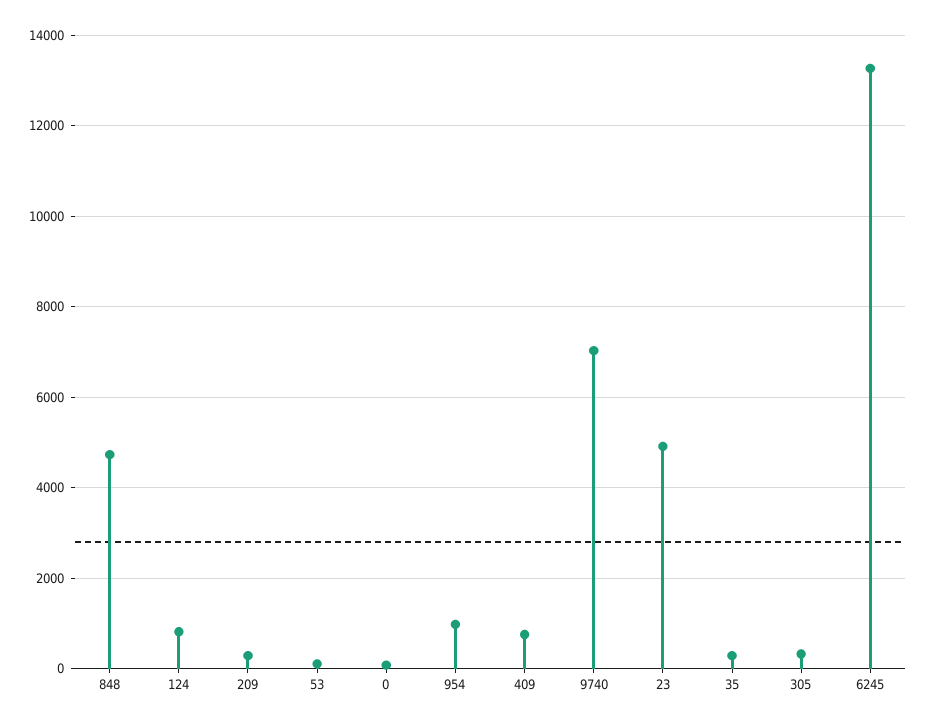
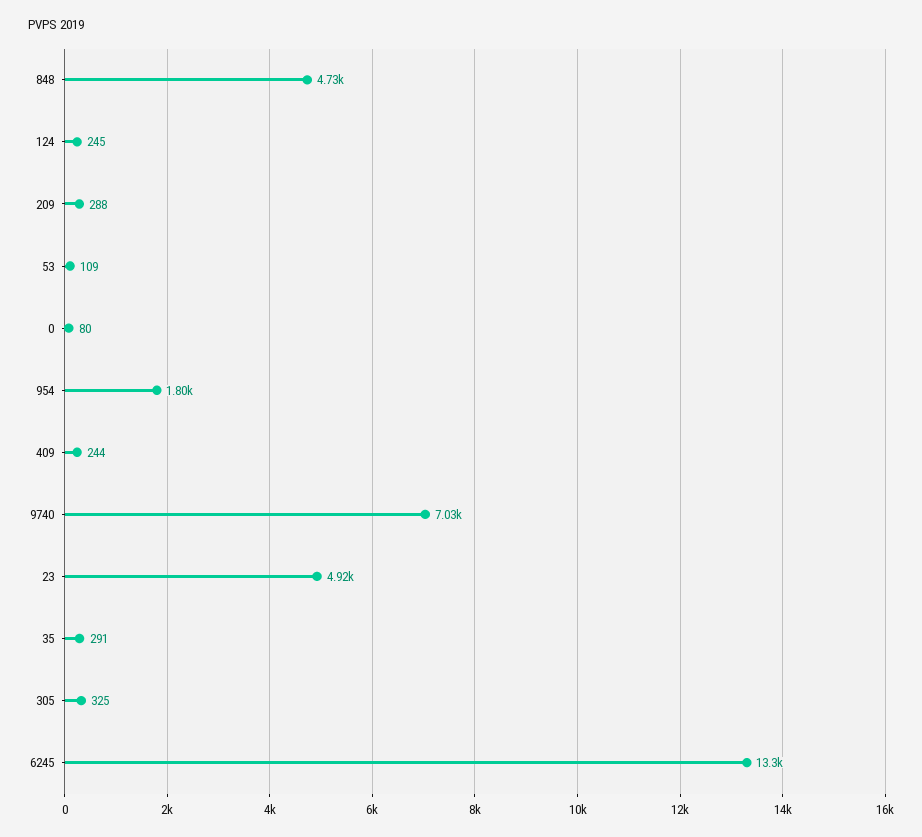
124: 800 -> 245
954: 1000 -> 1800
409: 800 -> 244

